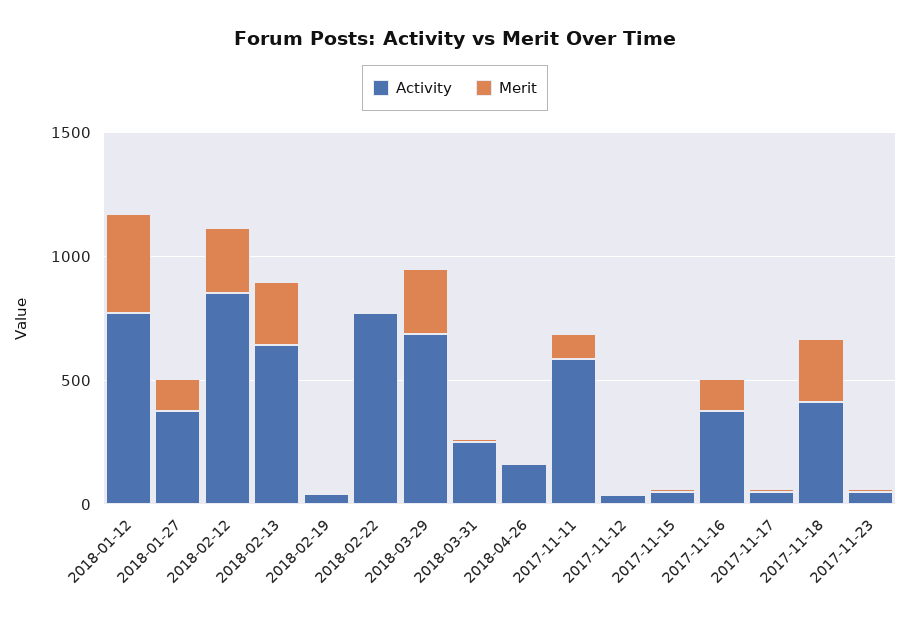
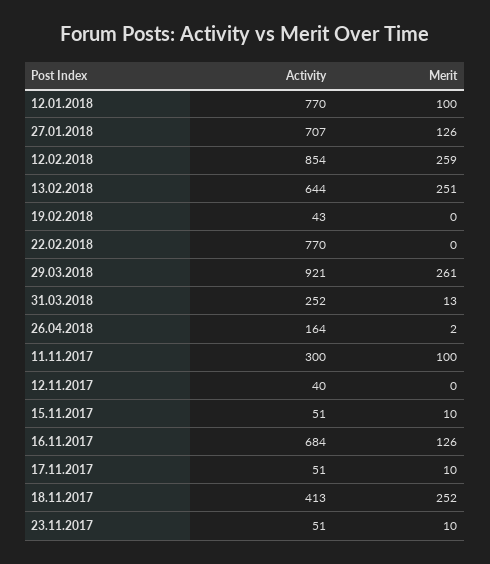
Merit, 2018-01-12: 400 -> 100
Activity, 2018-01-27: 400 -> 707
Activity, 2018-03-29: 700 -> 921
Activity, 2017-11-11: 600 -> 300
Activity, 2017-11-16: 400 -> 684

